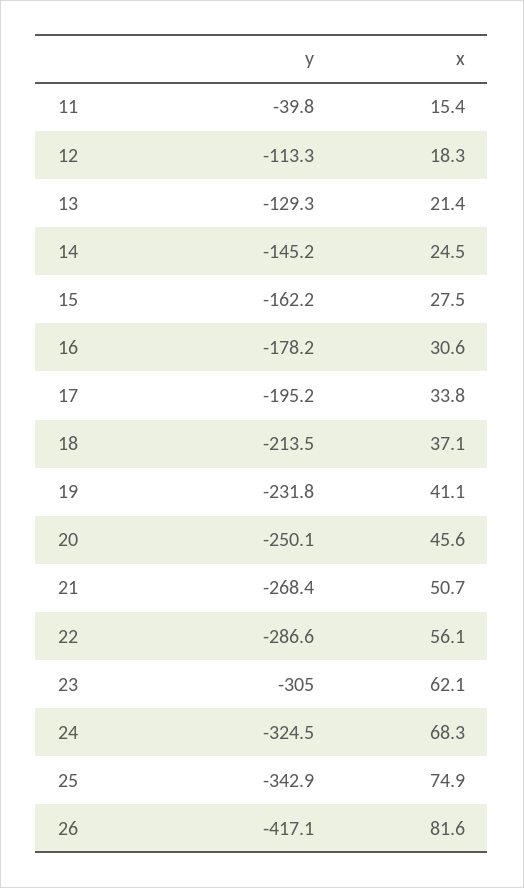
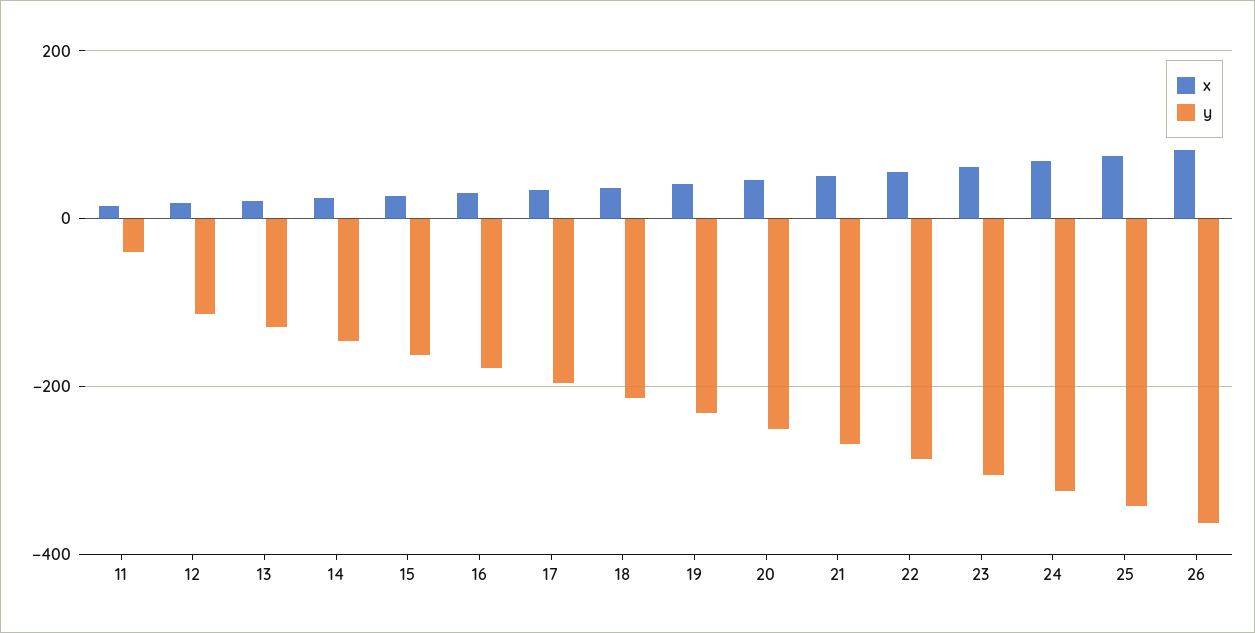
y, 26: -417.1 -> -360

